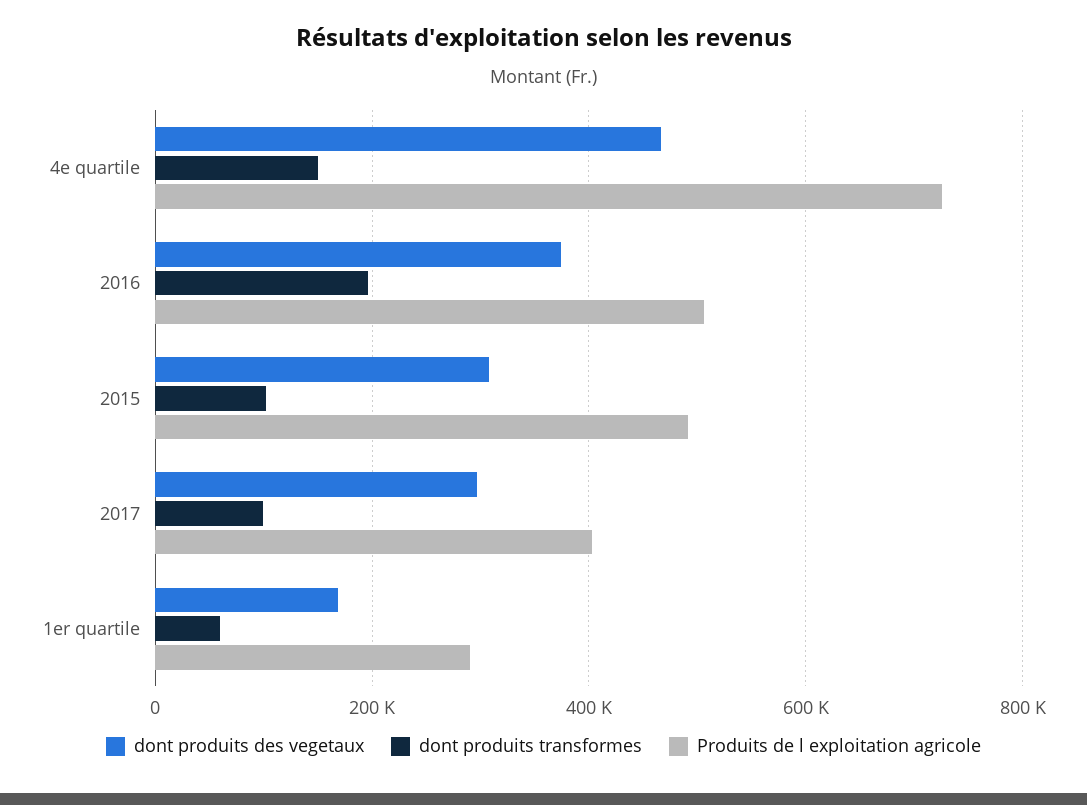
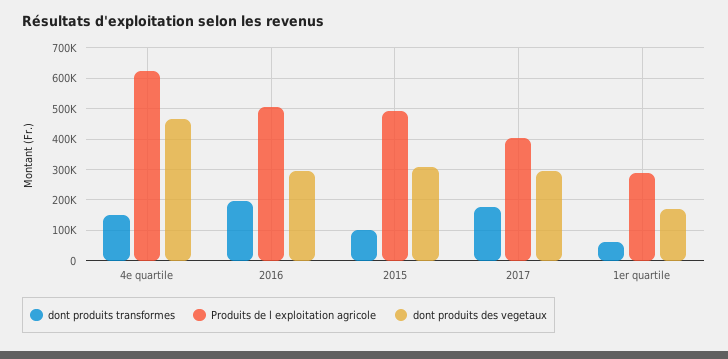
Produits de l exploitation agricole, 4e quartile: 720000 -> 620000
dont produits des vegetaux, 2016: 380000 -> 300000
dont produits transformes, 2017: 100000 -> 180000

